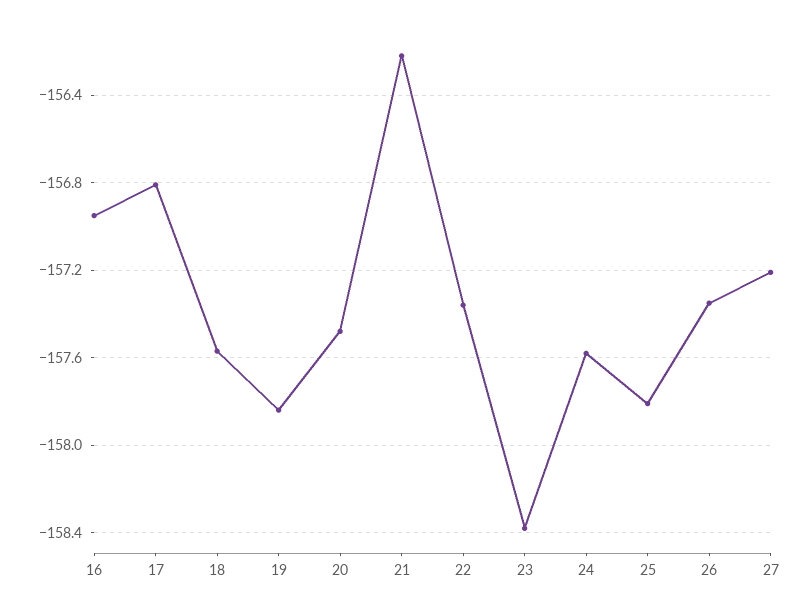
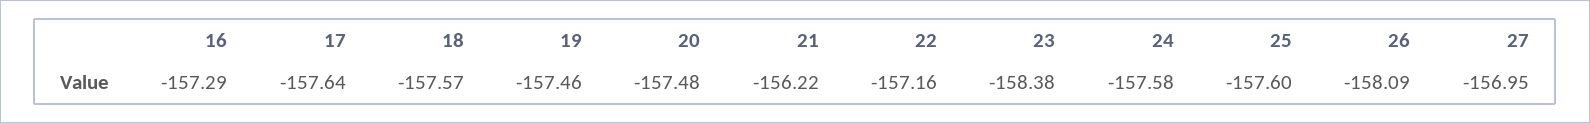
16: -156.95 -> -157.29
17: -156.8 -> -157.64
19: -157.85 -> -157.46
22: -157.35 -> -157.16
25: -157.8 -> -157.6
26: -157.35 -> -158.09
27: -157.2 -> -156.95

